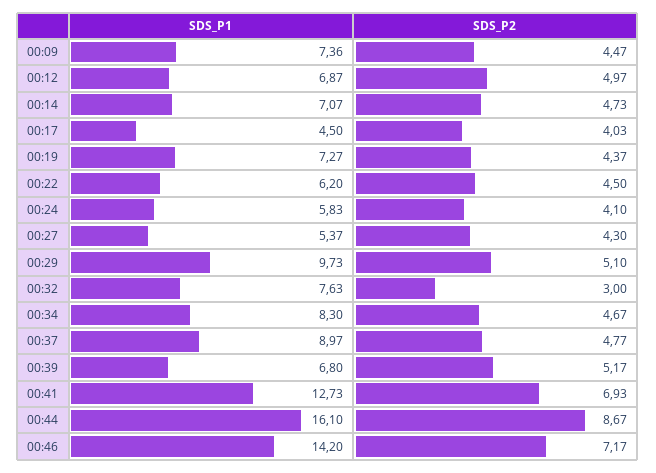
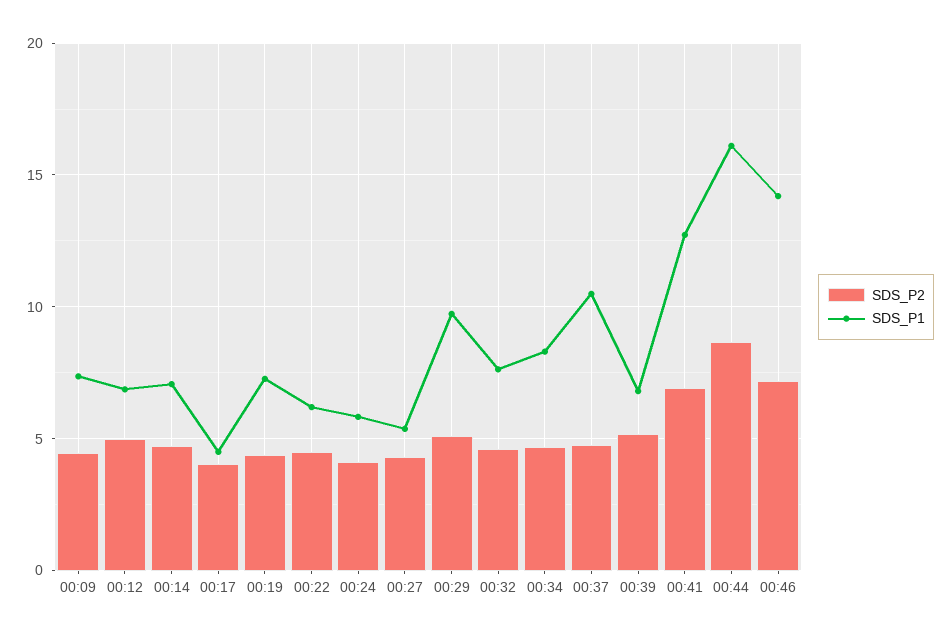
SDS_P2, 00:32: 3 -> 4.5
SDS_P1, 00:37: 8.97 -> 10.5

